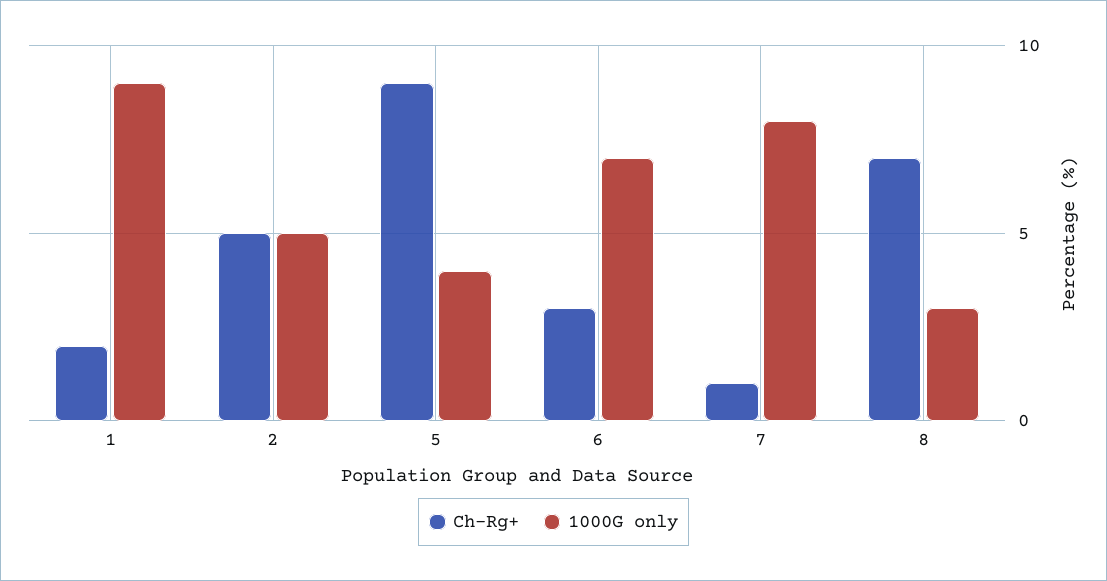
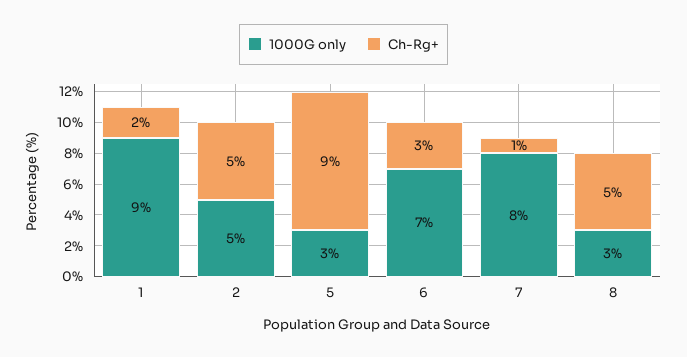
1000G only, 5: 4 -> 3
Ch-Rg+, 8: 7 -> 5

